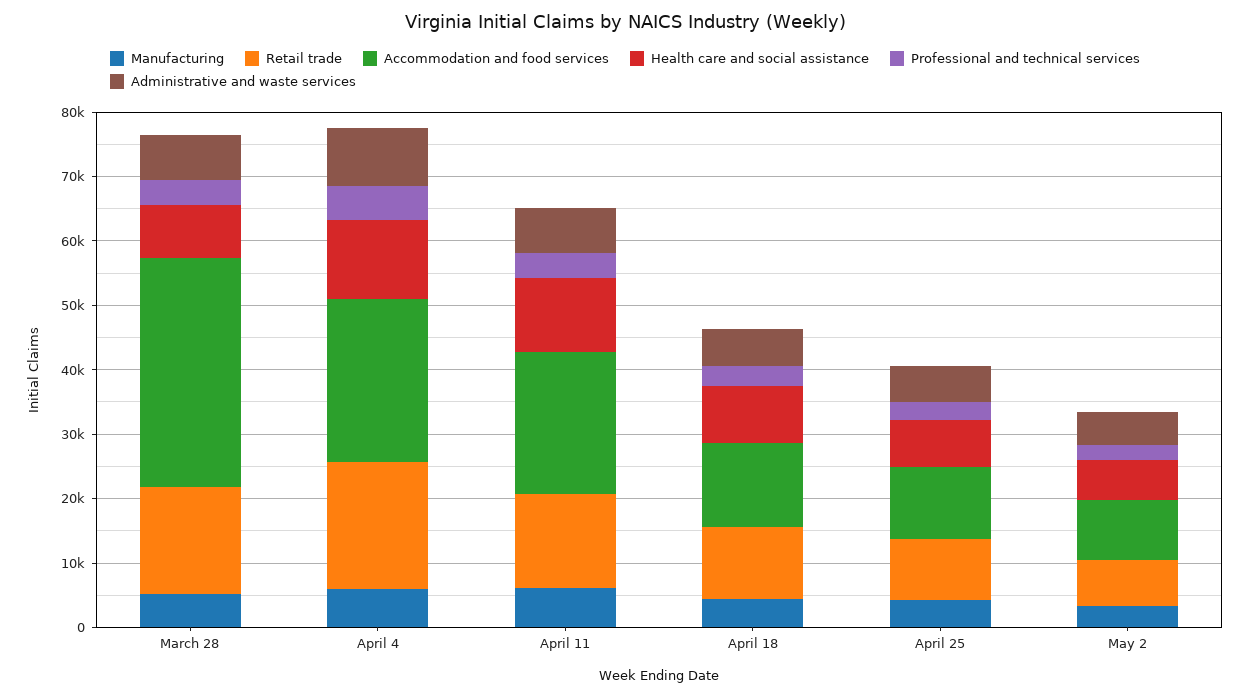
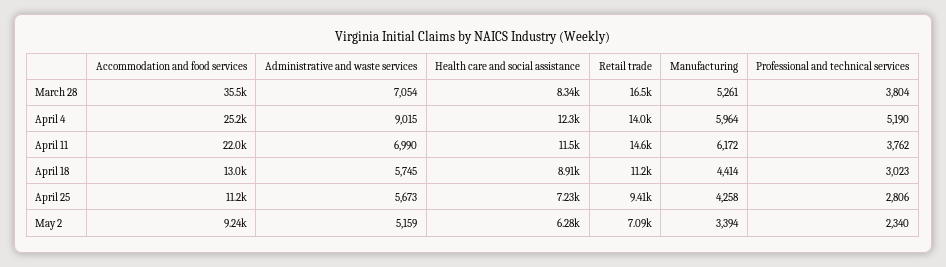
Retail trade, April 4: 20000 -> 14000

